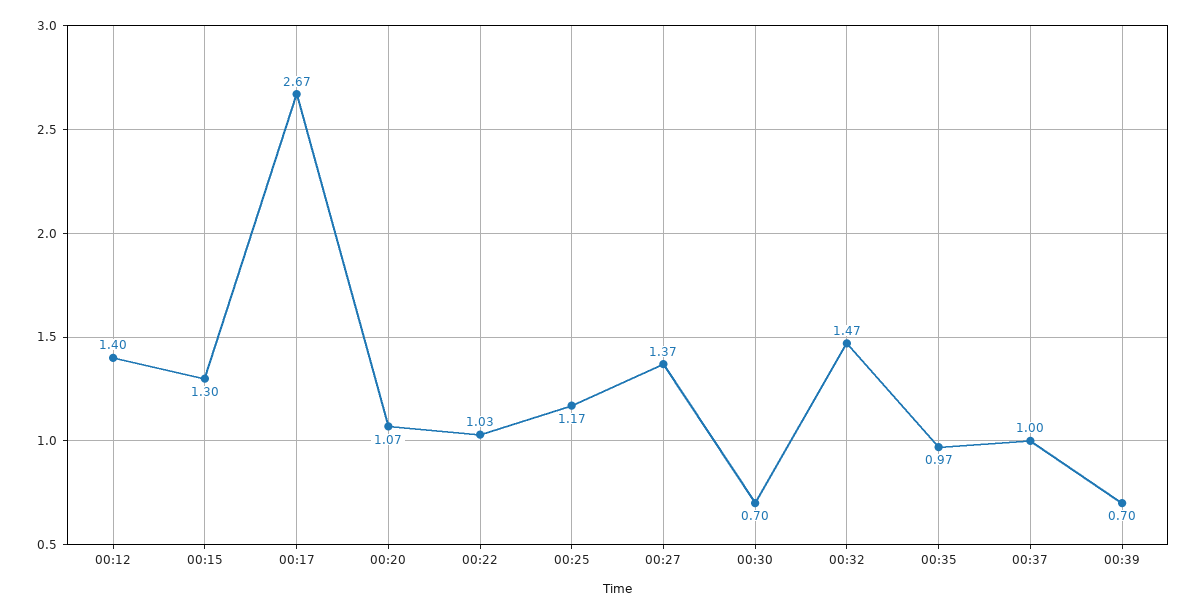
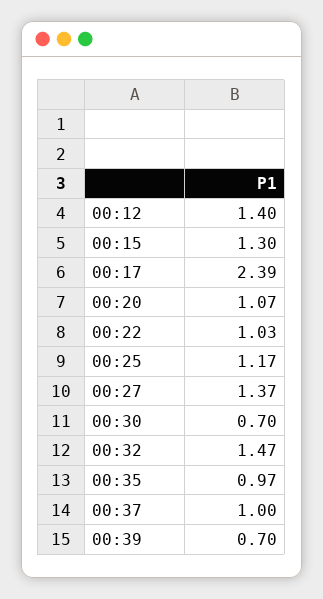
00:17: 2.67 -> 2.39

